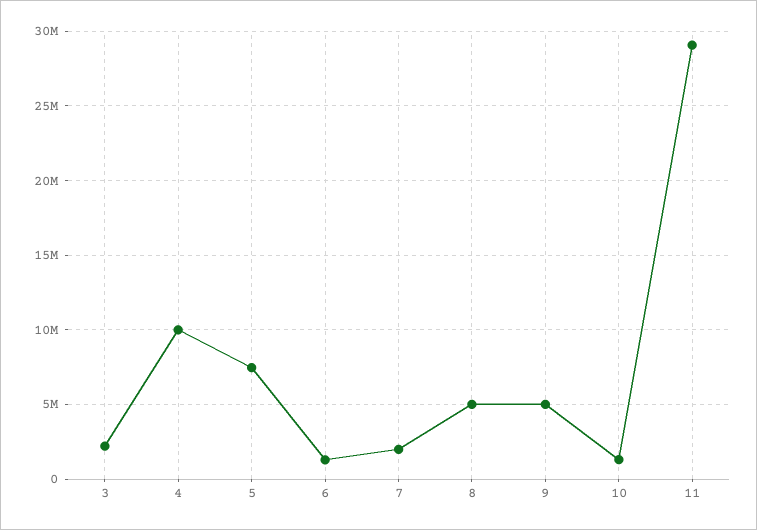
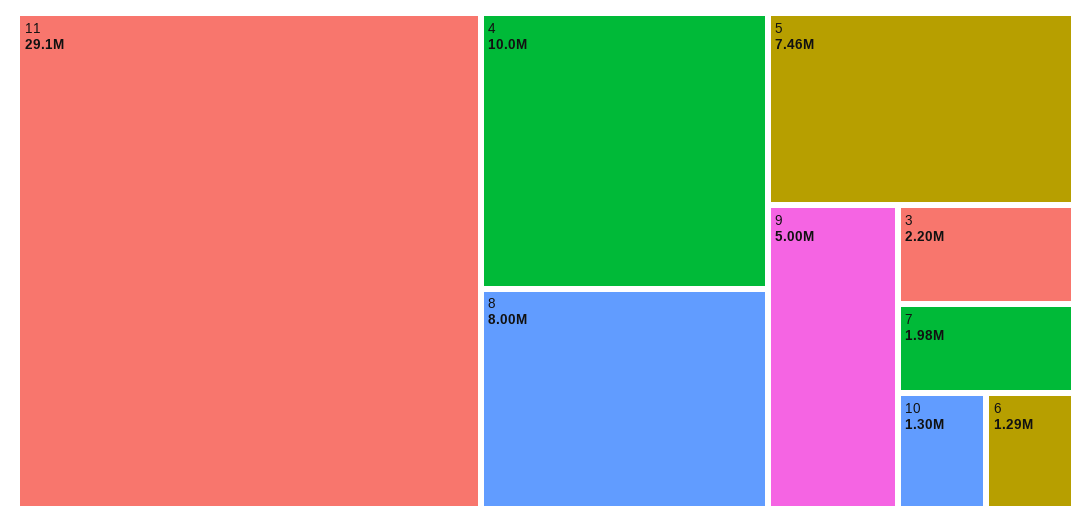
8: 5000000 -> 8000000

